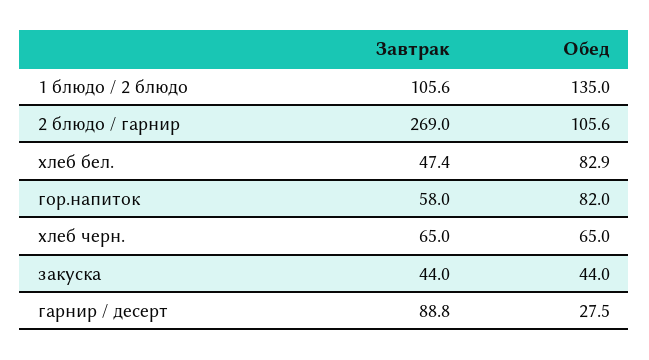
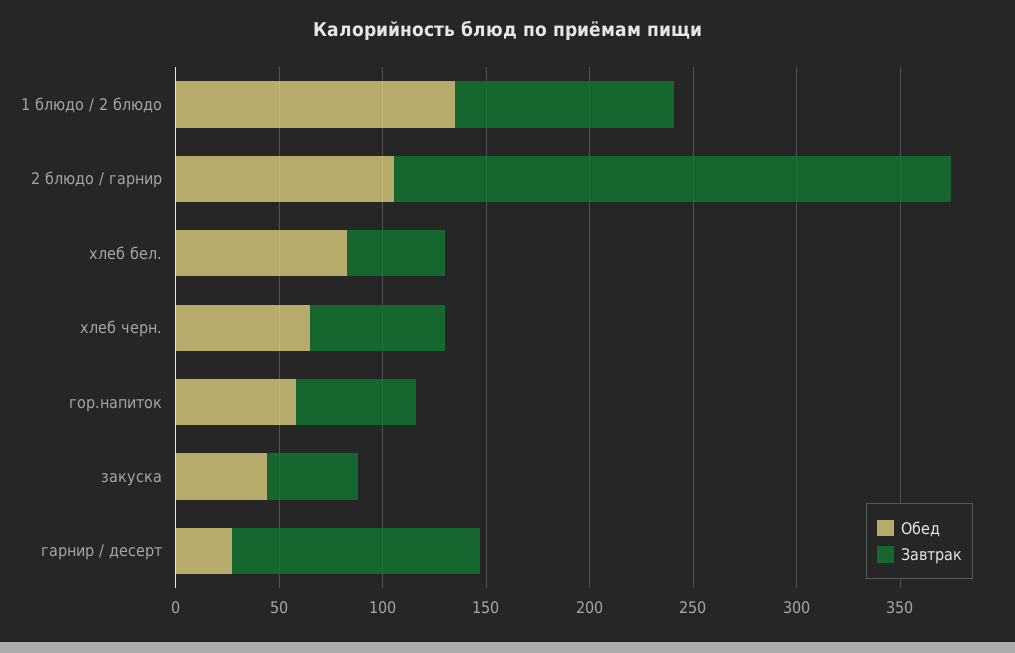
Обед, гор.напиток: 82 -> 60
Завтрак, гарнир / десерт: 88.8 -> 120

